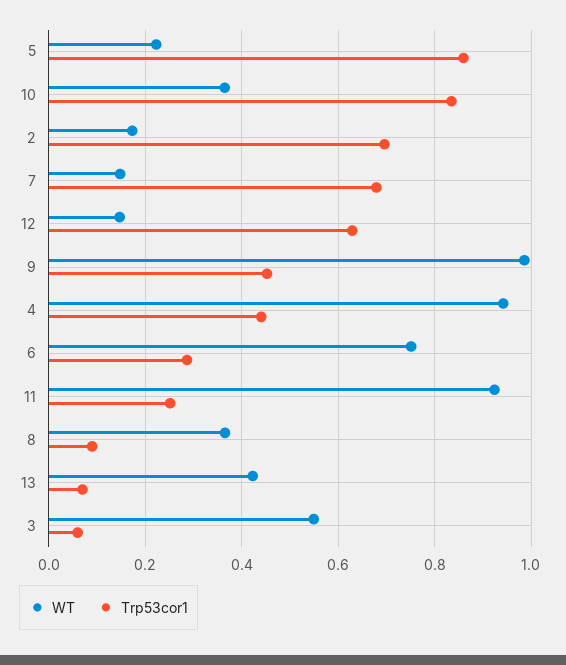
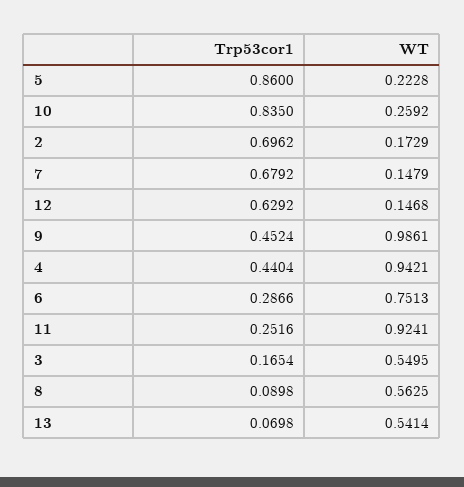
WT, 10: 0.36 -> 0.2592
WT, 8: 0.36 -> 0.5625
WT, 13: 0.42 -> 0.5414
Trp53cor1, 3: 0.06 -> 0.1654

